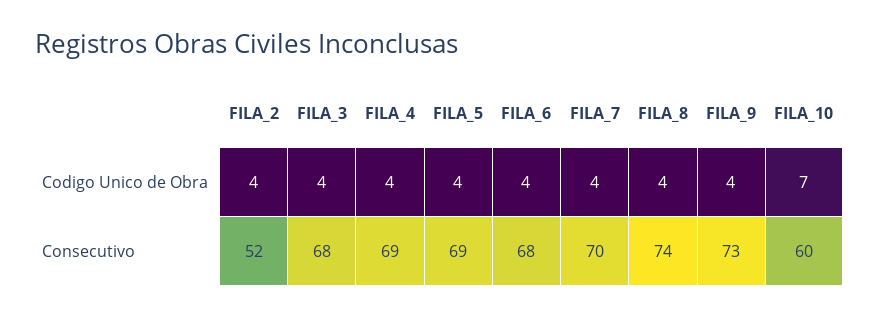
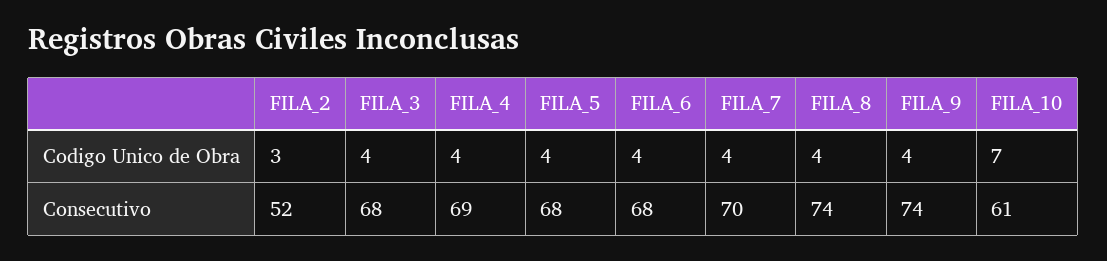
FILA_2, Codigo Unico de Obra: 4 -> 3
FILA_5, Consecutivo: 69 -> 68
FILA_9, Consecutivo: 73 -> 74
FILA_10, Consecutivo: 60 -> 61

